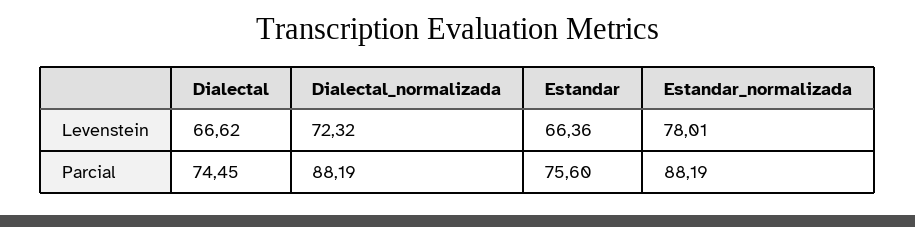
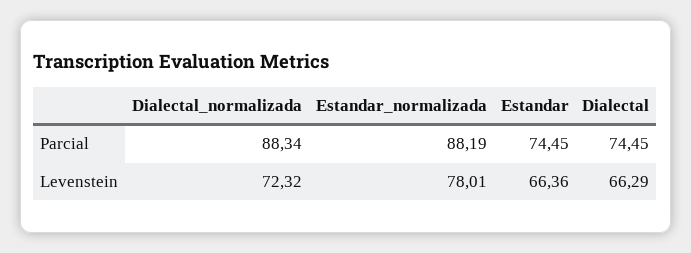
Dialectal, Levenstein: 66.62 -> 66.29
Dialectal_normalizada, Parcial: 88.19 -> 88.34
Estandar, Parcial: 75.6 -> 74.45

